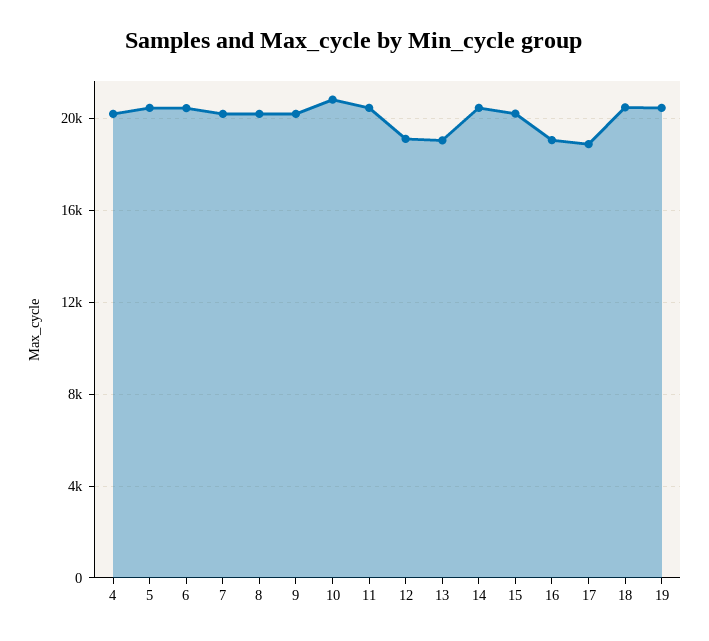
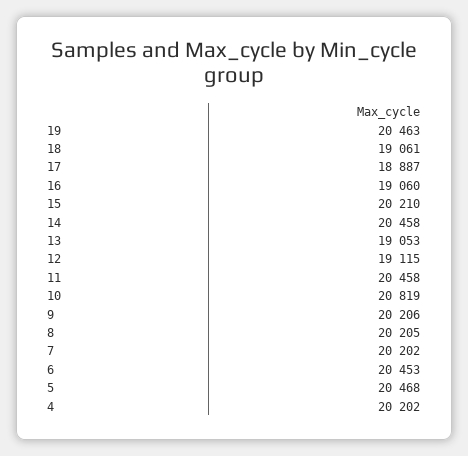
18: 20500 -> 19061

